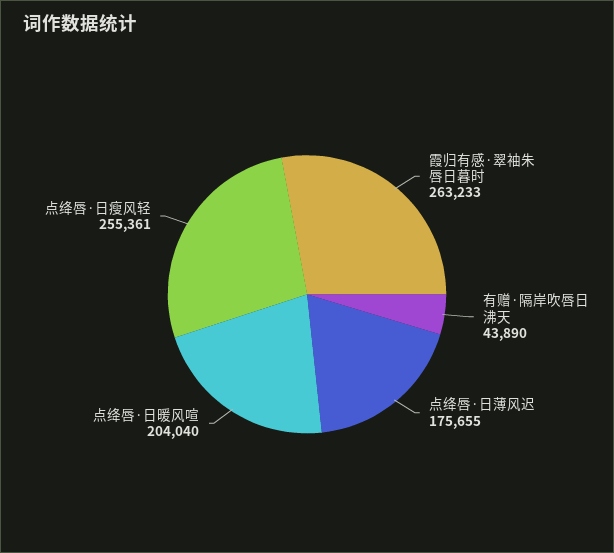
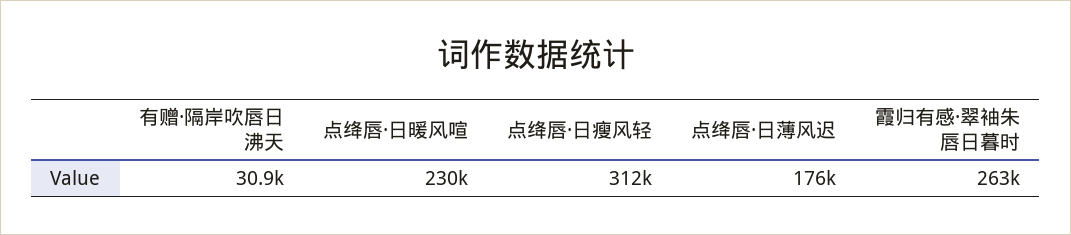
有赠·隔岸吹唇日沸天: 43890 -> 30900
点绛唇·日暖风喧: 204040 -> 230000
点绛唇·日瘦风轻: 255361 -> 312000

